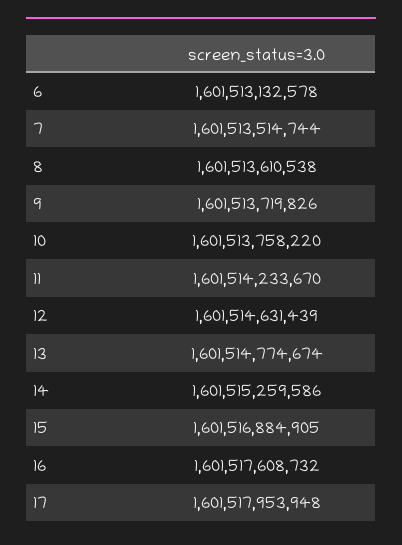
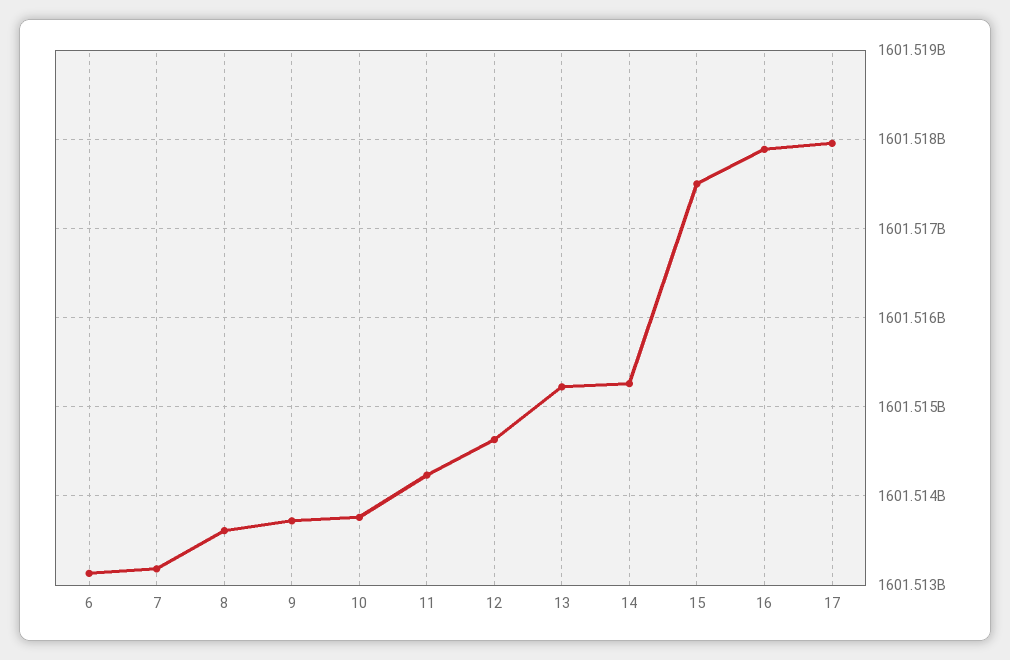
7: 1601513514744 -> 1601513200000
13: 1601514774674 -> 1601515200000
15: 1601516884905 -> 1601517500000
16: 1601517608732 -> 1601517900000

